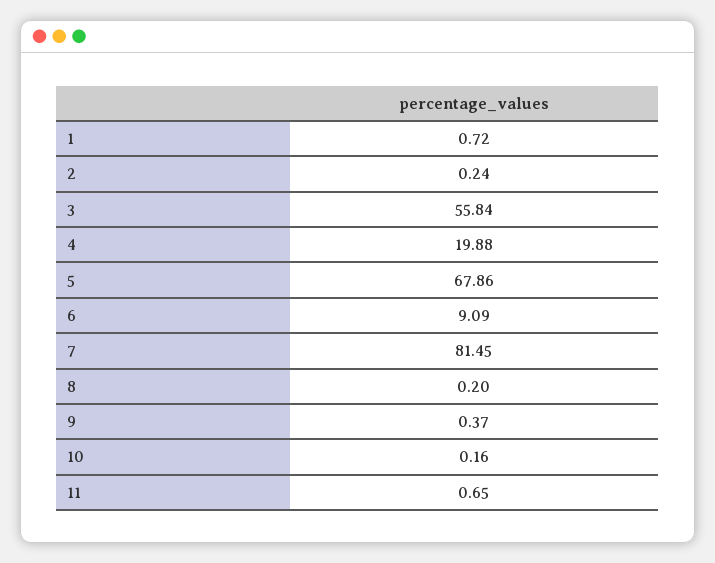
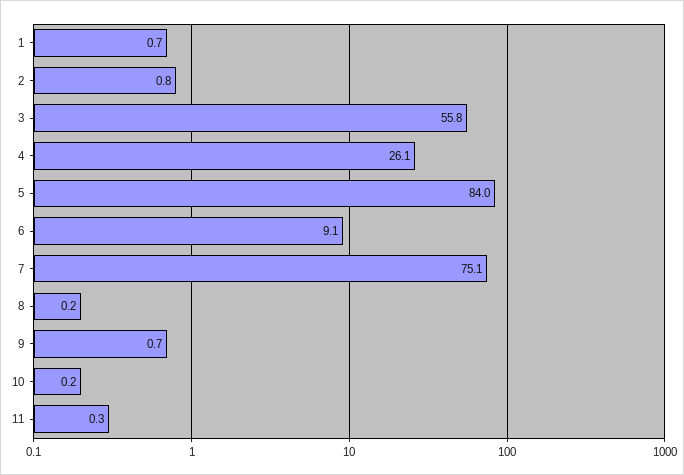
2: 0.24 -> 0.8
4: 19.88 -> 26.1
5: 67.86 -> 84
7: 81.45 -> 75.1
9: 0.37 -> 0.7
11: 0.65 -> 0.3

